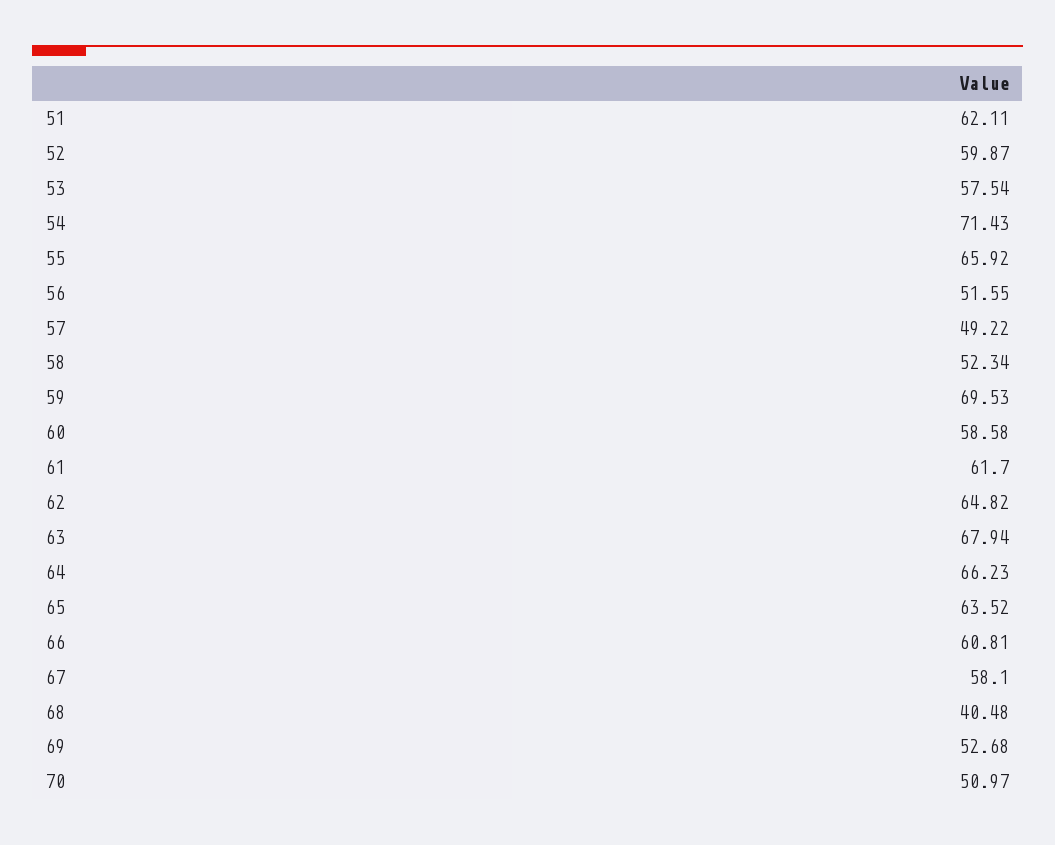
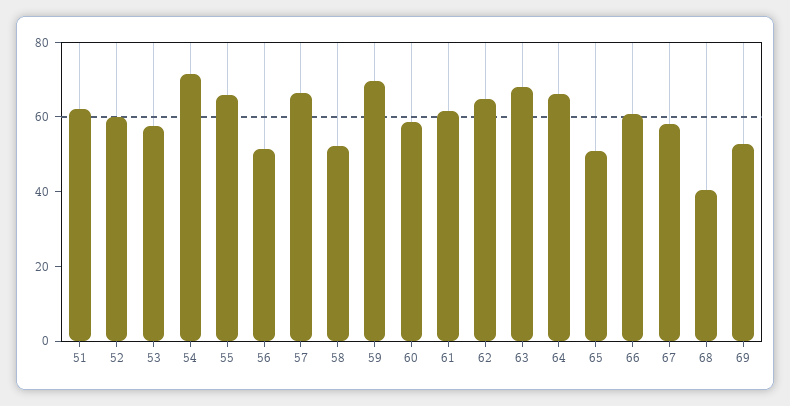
57: 49.22 -> 65
65: 63.52 -> 50
70: 50.97 -> none

